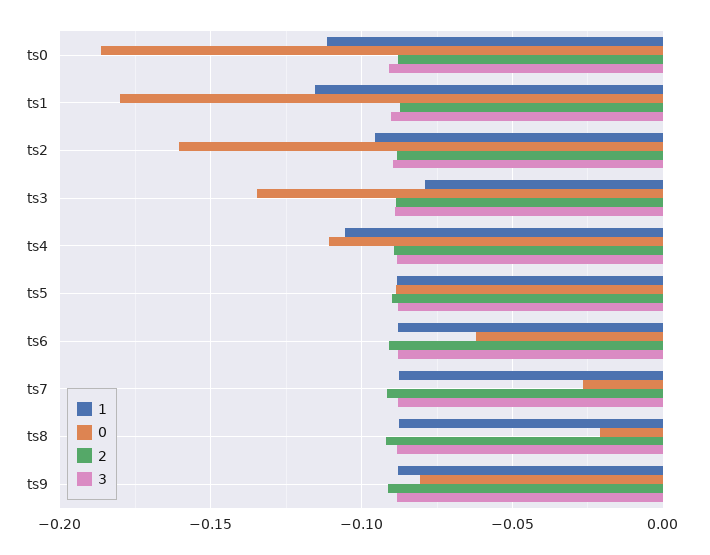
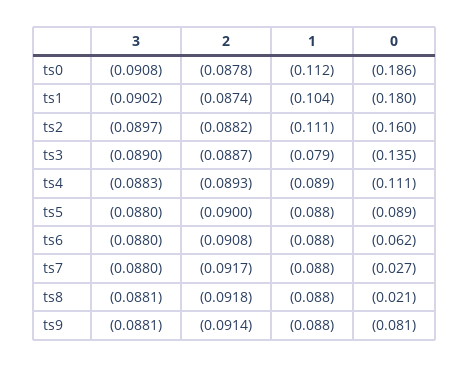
1, ts1: -0.115 -> -0.104
1, ts2: -0.095 -> -0.111
1, ts4: -0.105 -> -0.089

